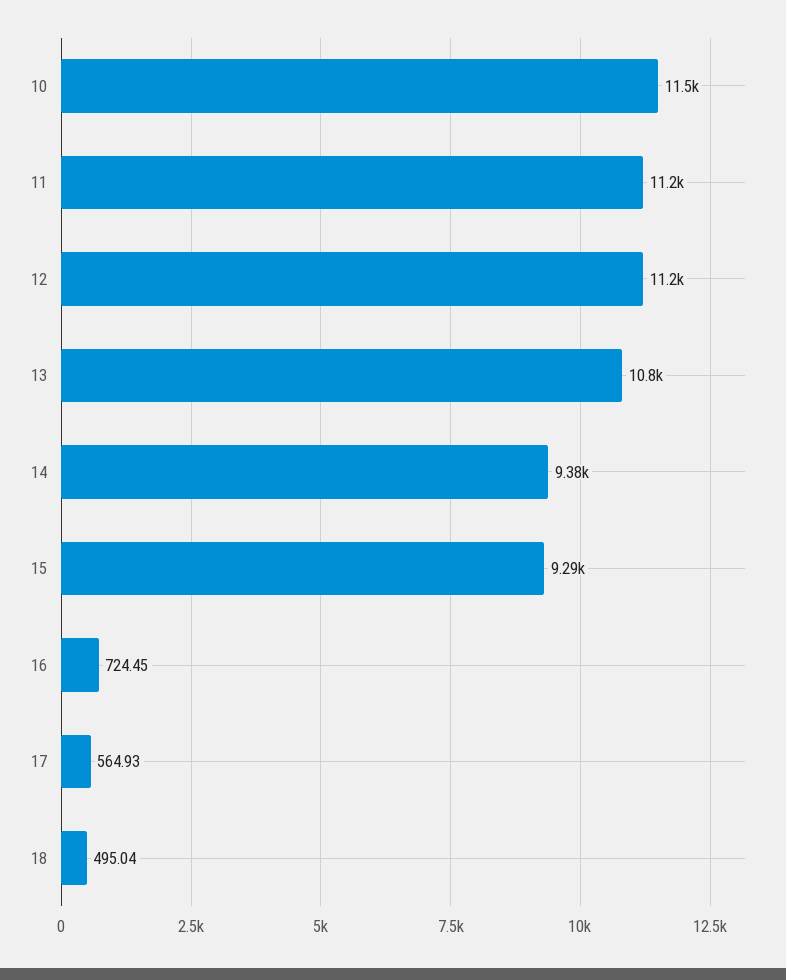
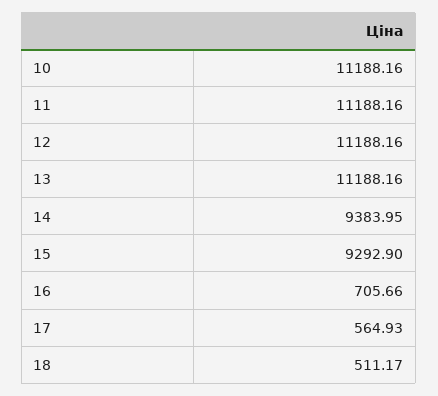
10: 11500 -> 11188.16
13: 10800 -> 11188.16
16: 724.45 -> 705.66
18: 495.04 -> 511.17

